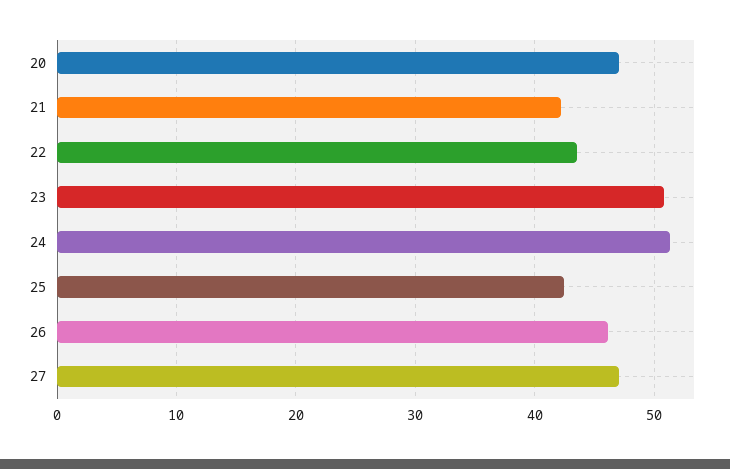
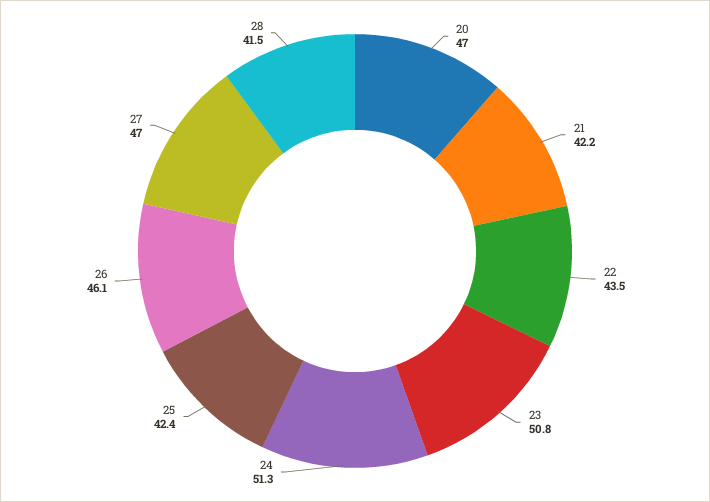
28: none -> 41.5

